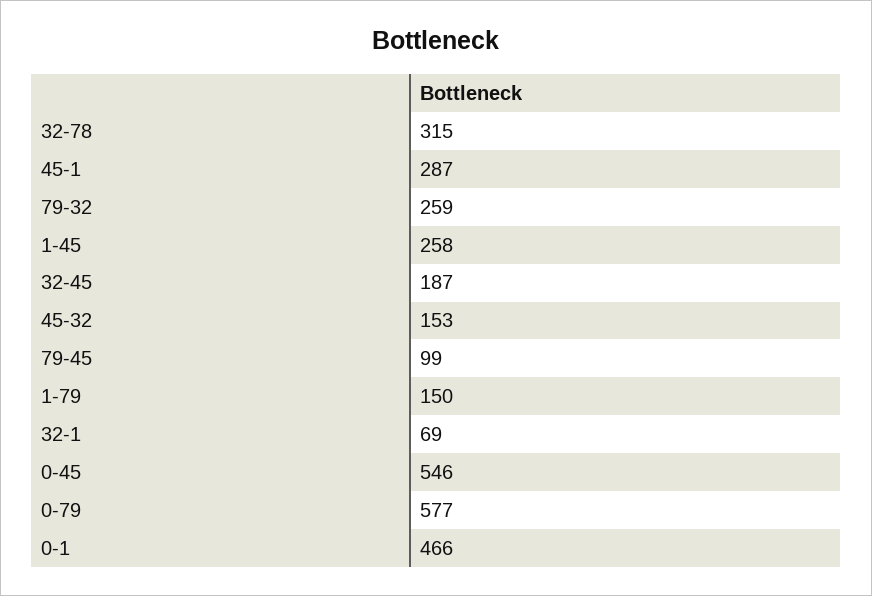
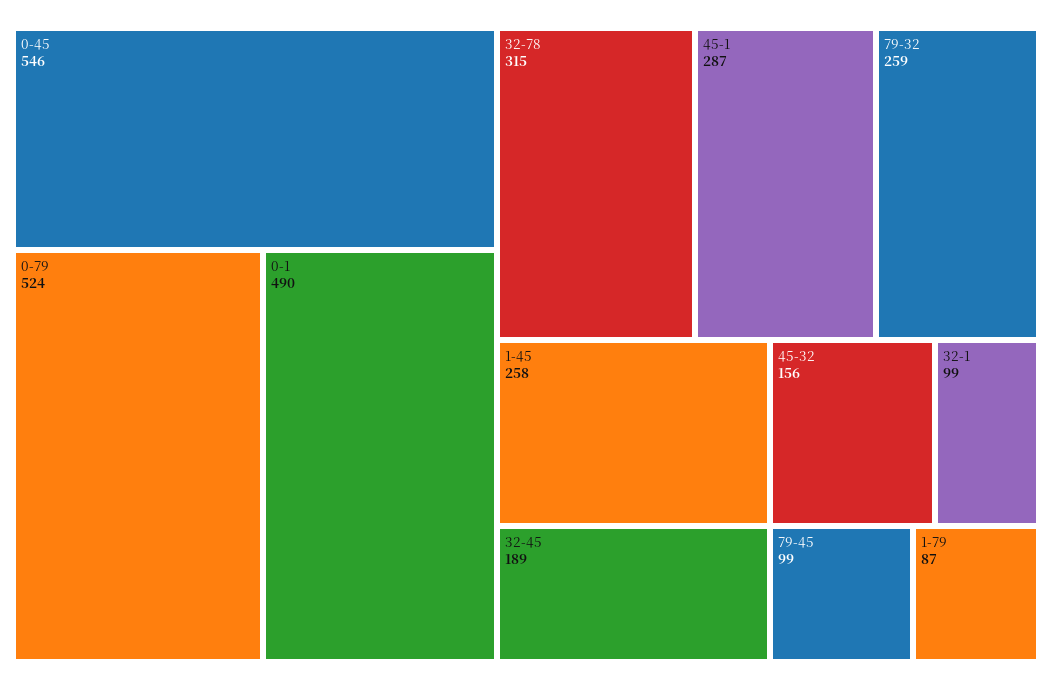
32-45: 187 -> 189
45-32: 153 -> 156
1-79: 150 -> 87
32-1: 69 -> 99
0-79: 577 -> 524
0-1: 466 -> 490

